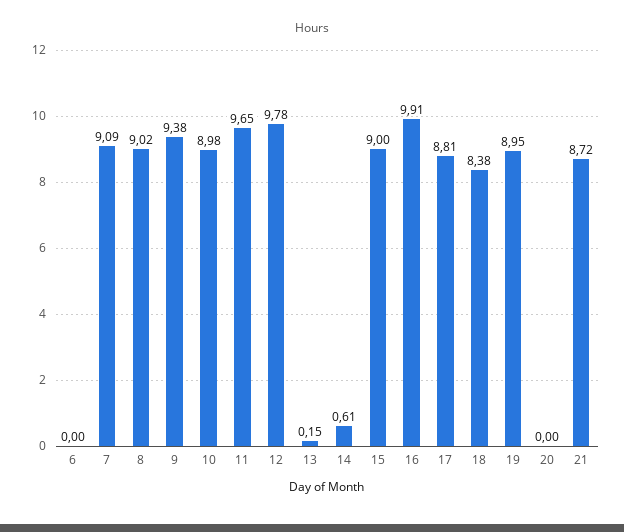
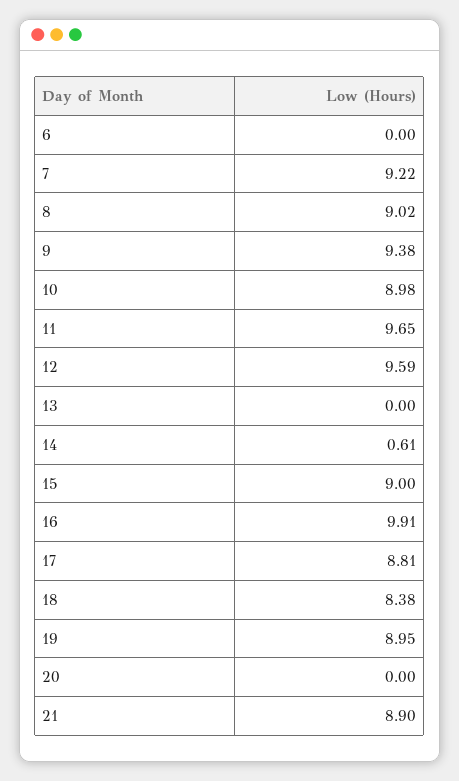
7: 9.09 -> 9.22
12: 9.78 -> 9.59
13: 0.15 -> 0
21: 8.72 -> 8.9

